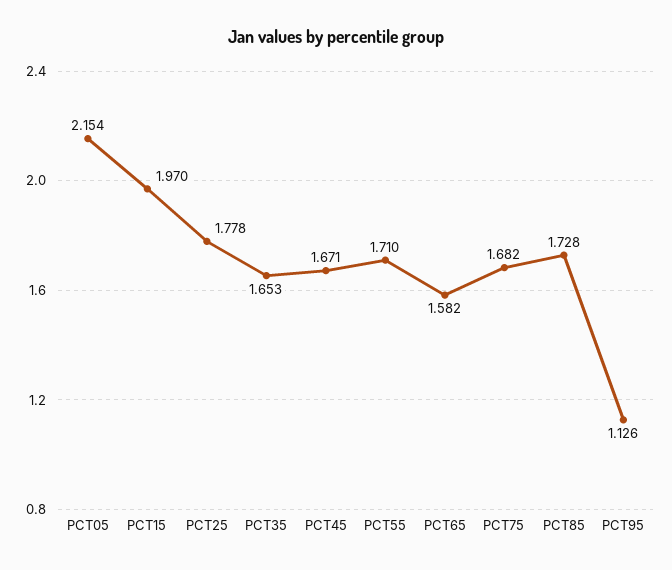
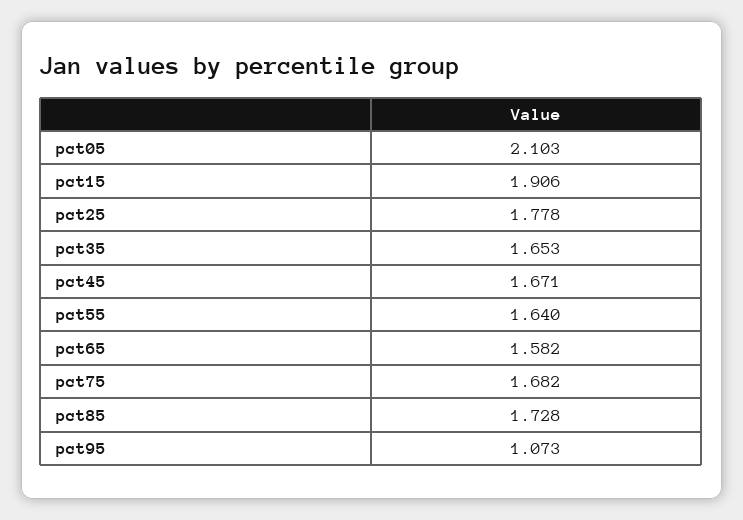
PCT05: 2.154 -> 2.103
PCT15: 1.97 -> 1.906
PCT55: 1.71 -> 1.64
PCT95: 1.126 -> 1.073

